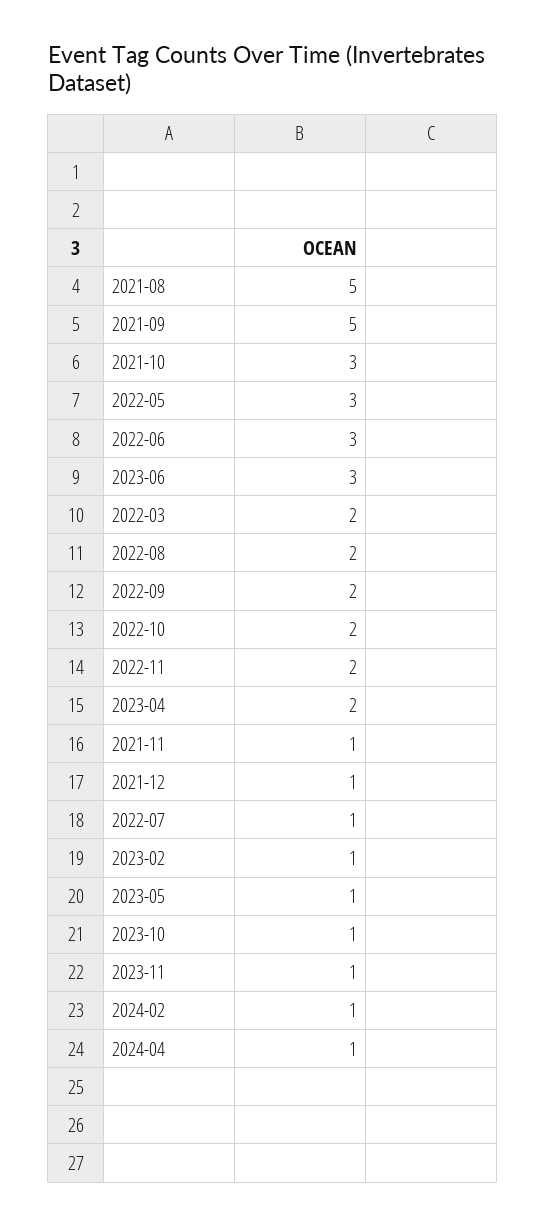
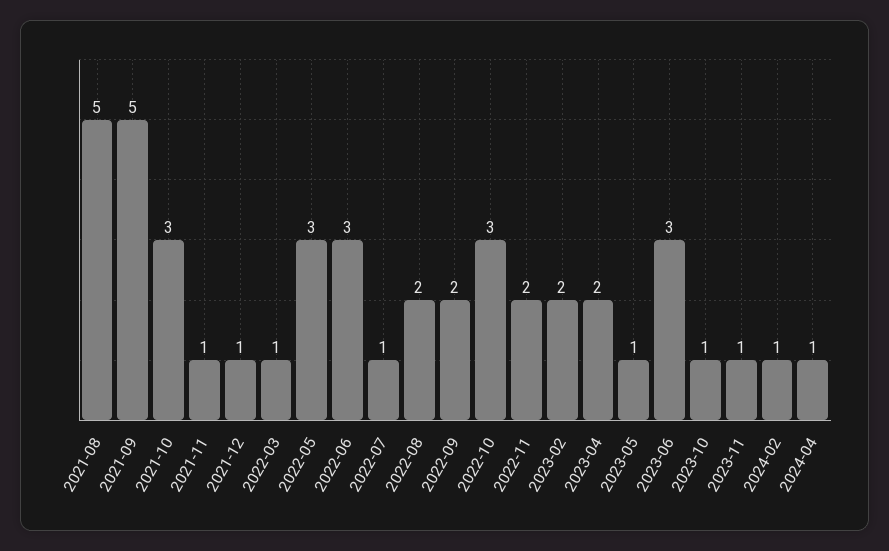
2022-03: 2 -> 1
2022-10: 2 -> 3
2023-02: 1 -> 2

